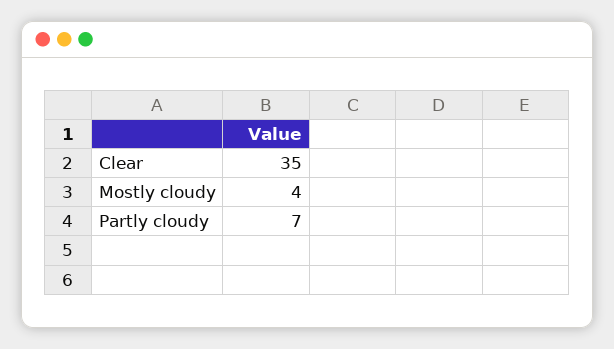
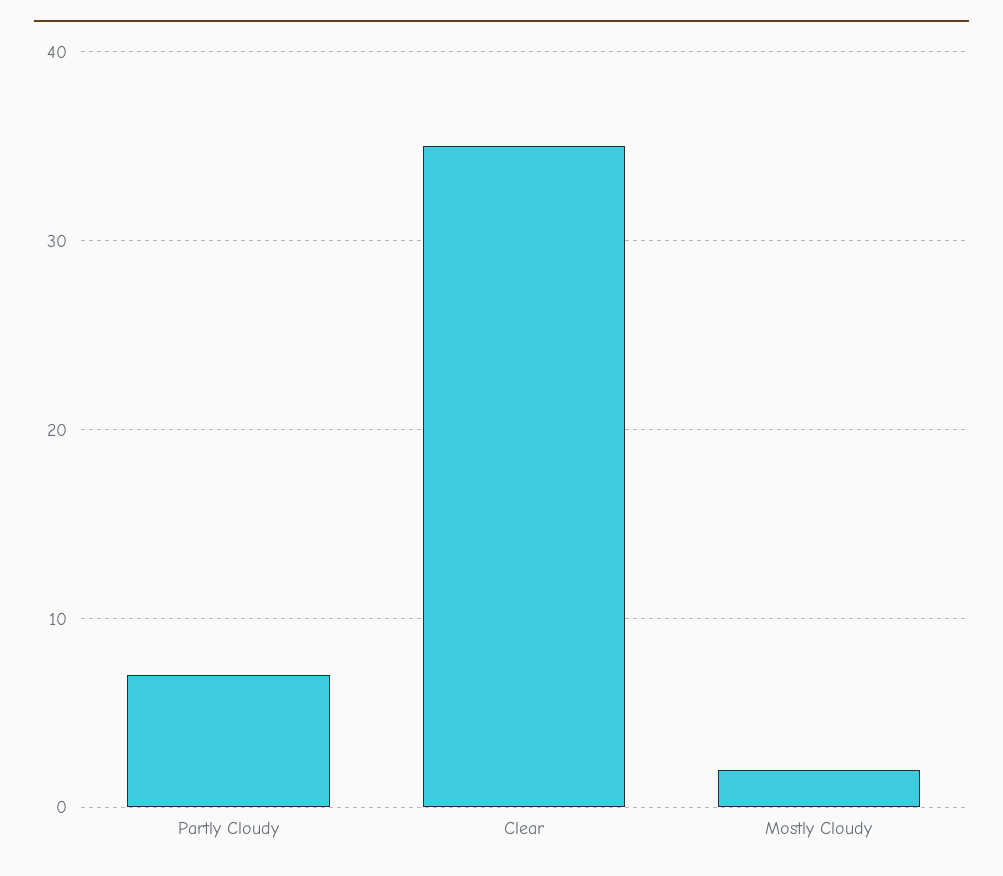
Mostly cloudy: 4 -> 2

